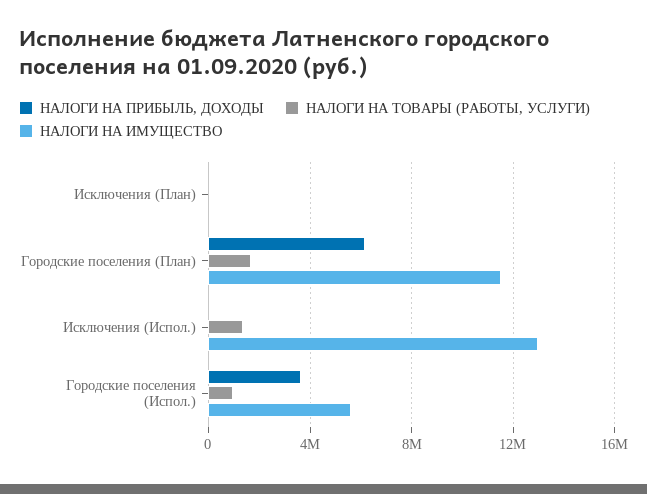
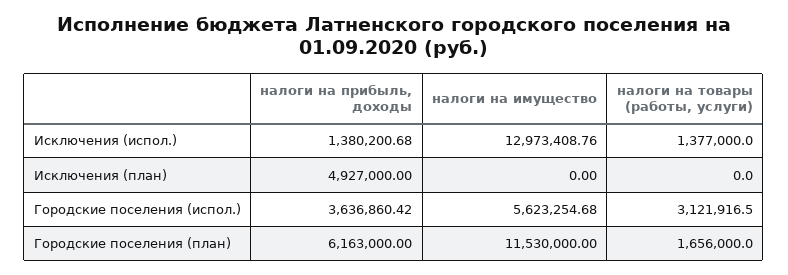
НАЛОГИ НА ПРИБЫЛЬ, ДОХОДЫ, Исключения (План): 0 -> 4927000
НАЛОГИ НА ПРИБЫЛЬ, ДОХОДЫ, Исключения (Испол.): 0 -> 1380200.68
НАЛОГИ НА ТОВАРЫ (РАБОТЫ, УСЛУГИ), Городские поселения (Испол.): 1000000 -> 3121916.5

